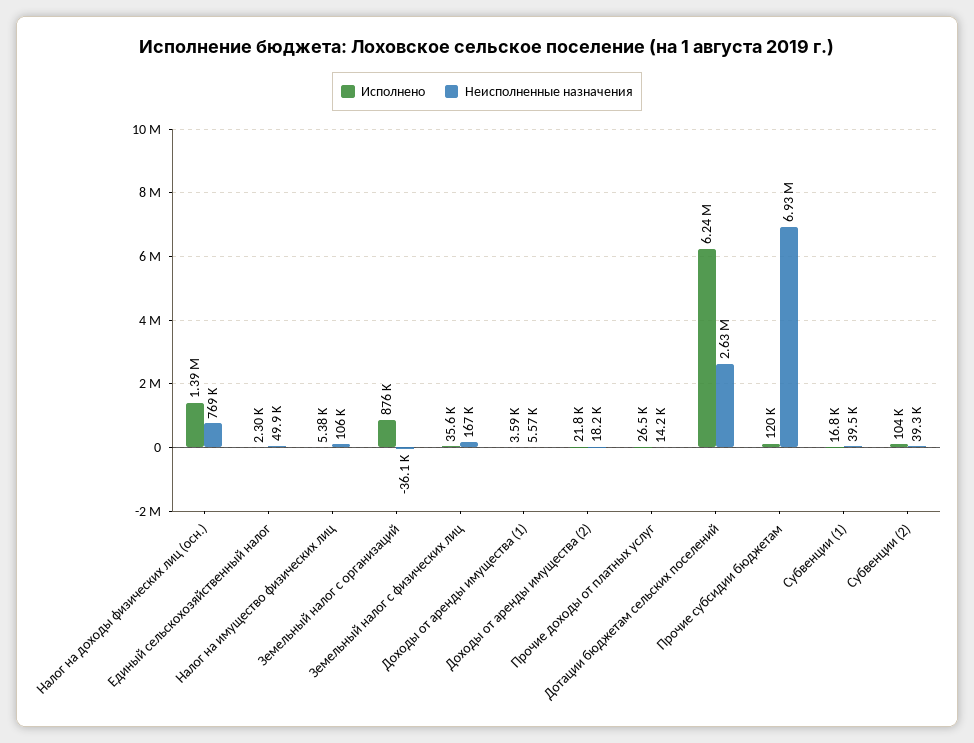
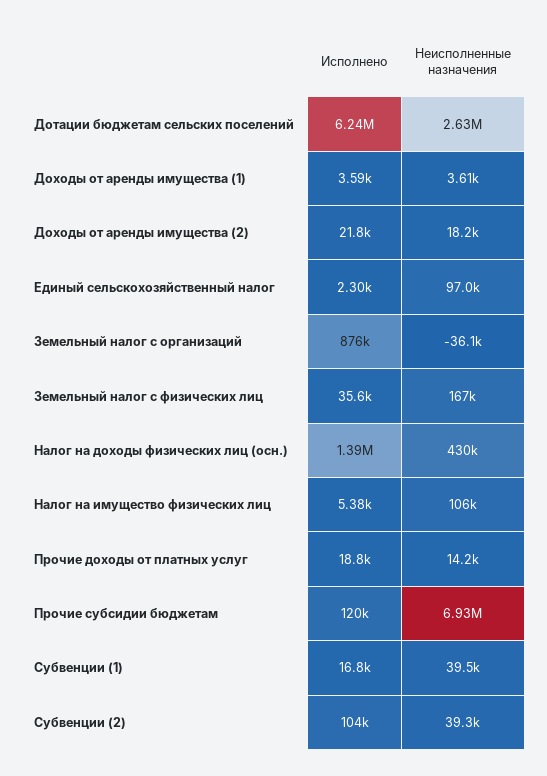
Неисполненные назначения, Налог на доходы физических лиц (осн.): 769000 -> 430000
Неисполненные назначения, Единый сельскохозяйственный налог: 49900 -> 97000
Неисполненные назначения, Доходы от аренды имущества (1): 5570 -> 3610
Исполнено, Прочие доходы от платных услуг: 26500 -> 18800

